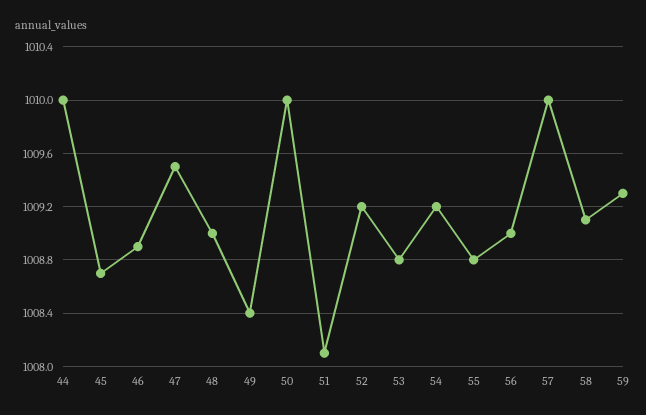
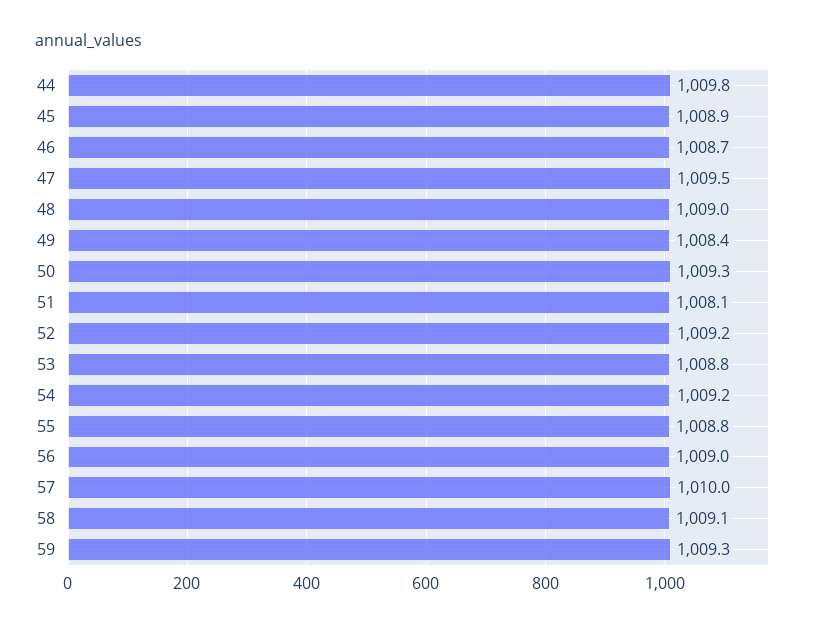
44: 1010 -> 1009.8
45: 1008.7 -> 1008.9
46: 1008.9 -> 1008.7
50: 1010 -> 1009.3

